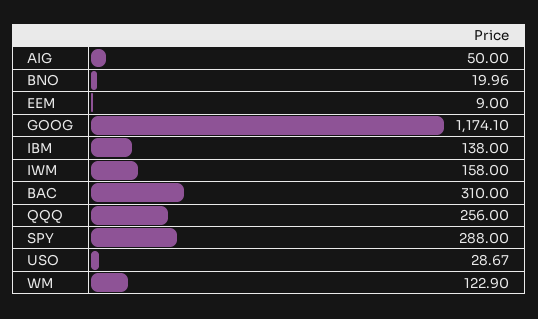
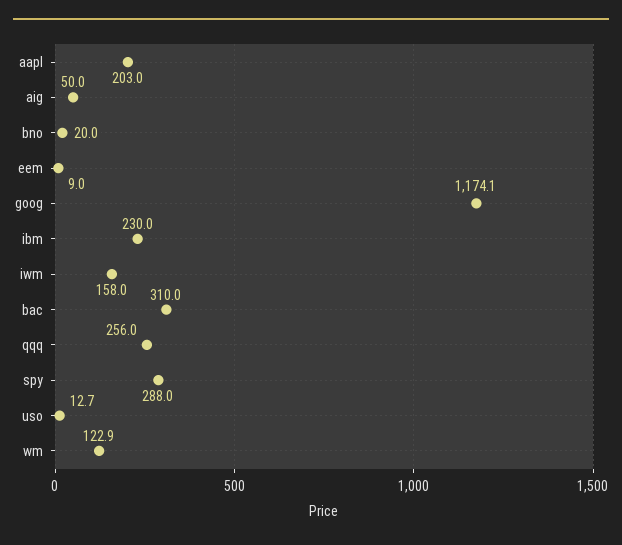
IBM: 138 -> 230
USO: 28.67 -> 12.7
aapl: none -> 203

